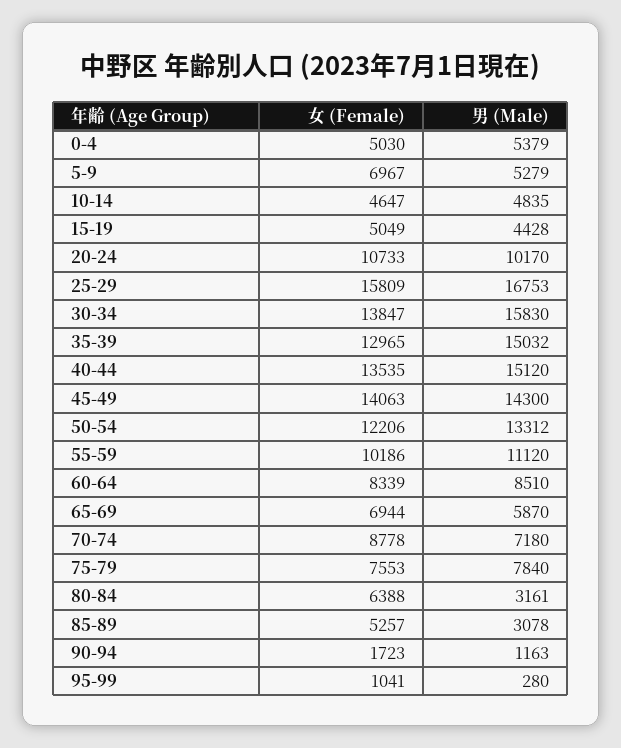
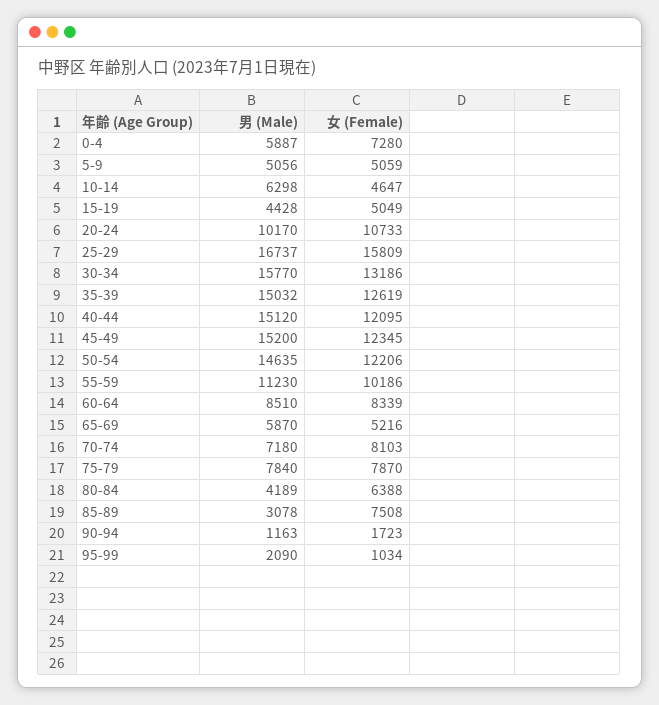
女 (Female), 0-4: 5030 -> 7280
男 (Male), 0-4: 5379 -> 5887
女 (Female), 5-9: 6967 -> 5059
男 (Male), 5-9: 5279 -> 5056
男 (Male), 10-14: 4835 -> 6298
男 (Male), 25-29: 16753 -> 16737
女 (Female), 30-34: 13847 -> 13186
男 (Male), 30-34: 15830 -> 15770
女 (Female), 35-39: 12965 -> 12619
女 (Female), 40-44: 13535 -> 12095
女 (Female), 45-49: 14063 -> 12345
男 (Male), 45-49: 14300 -> 15200
男 (Male), 50-54: 13312 -> 14635
男 (Male), 55-59: 11120 -> 11230
女 (Female), 65-69: 6944 -> 5216
女 (Female), 70-74: 8778 -> 8103
女 (Female), 75-79: 7553 -> 7870
男 (Male), 80-84: 3161 -> 4189
女 (Female), 85-89: 5257 -> 7508
女 (Female), 95-99: 1041 -> 1034
男 (Male), 95-99: 280 -> 2090

